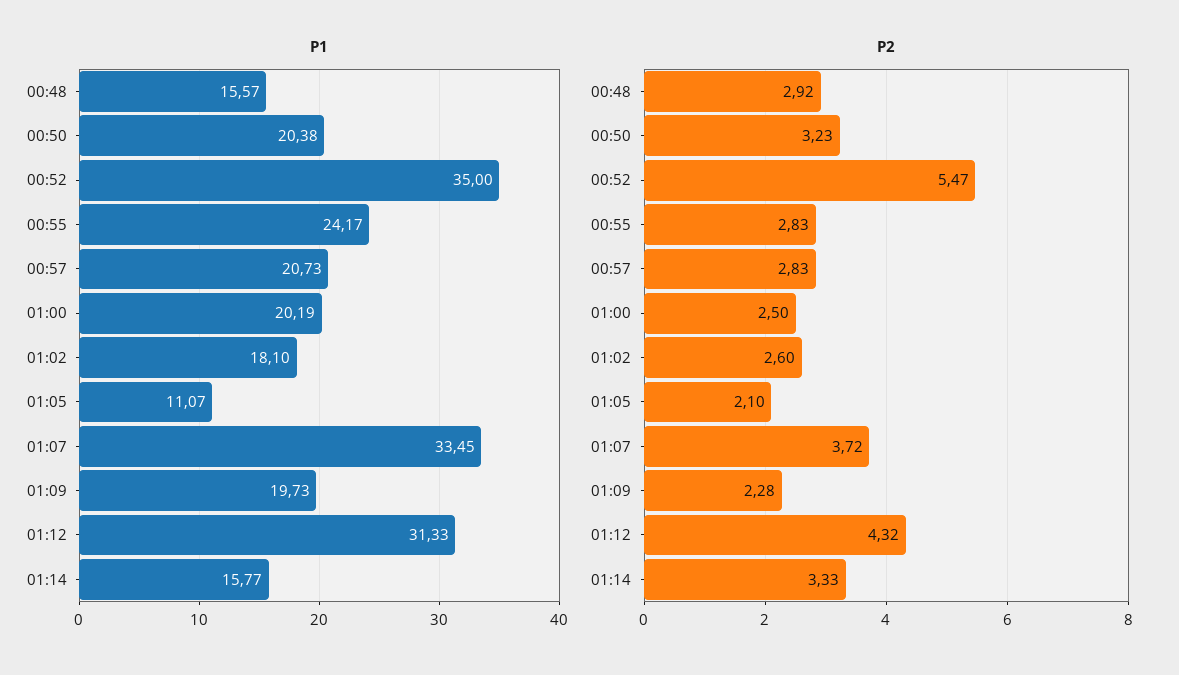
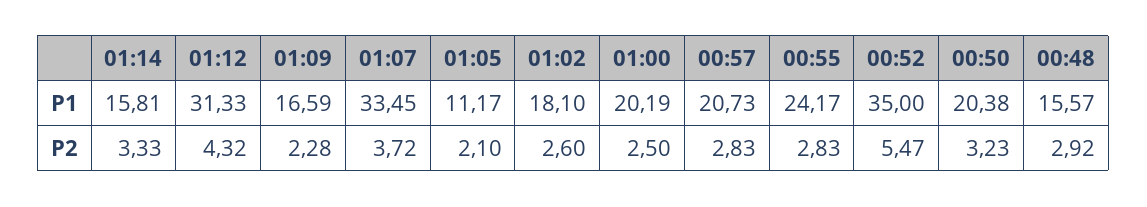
P1, 01:05: 11.07 -> 11.17
P1, 01:09: 19.73 -> 16.59
P1, 01:14: 15.77 -> 15.81

